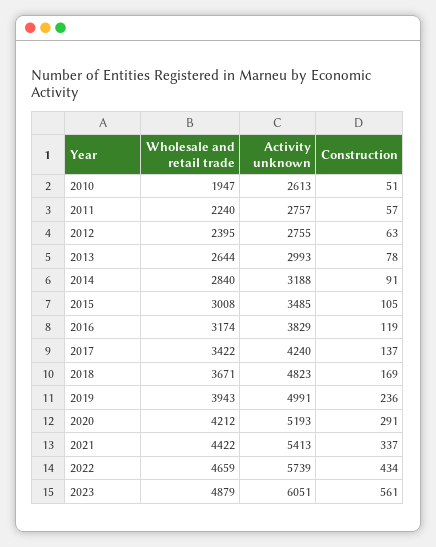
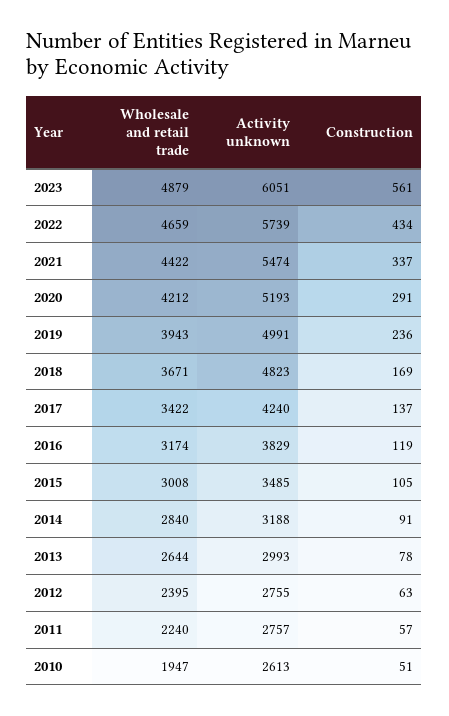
Activity unknown, 2021: 5413 -> 5474

